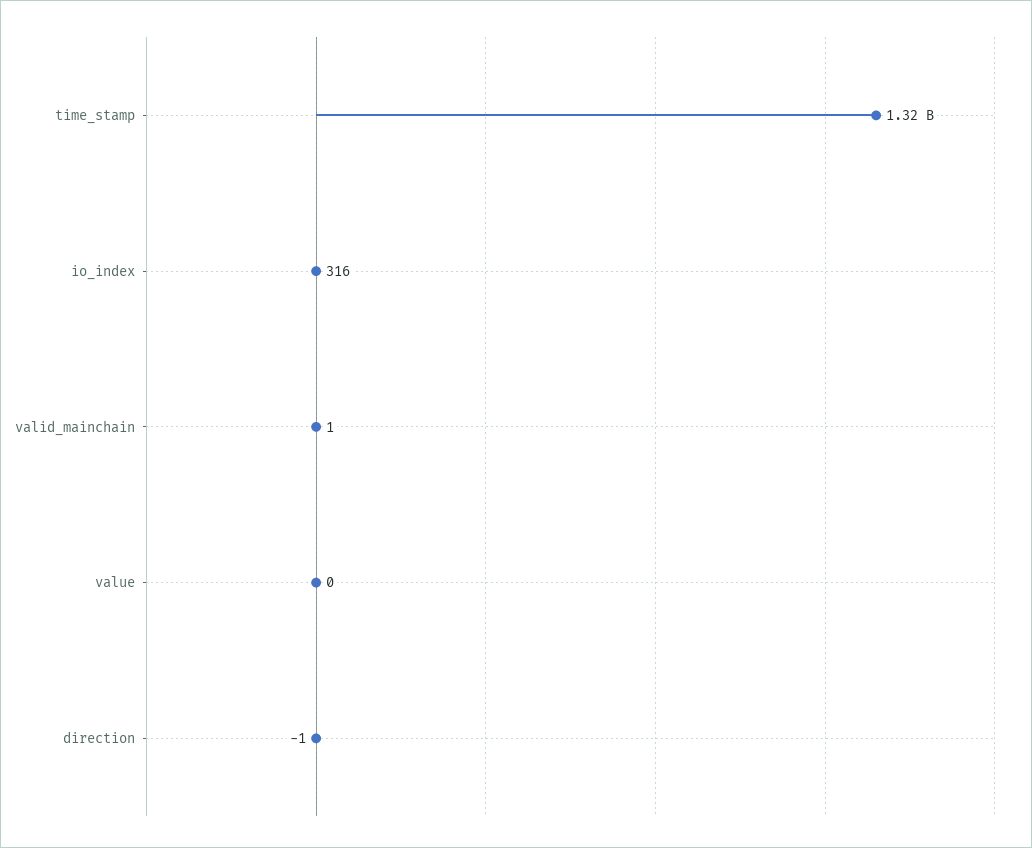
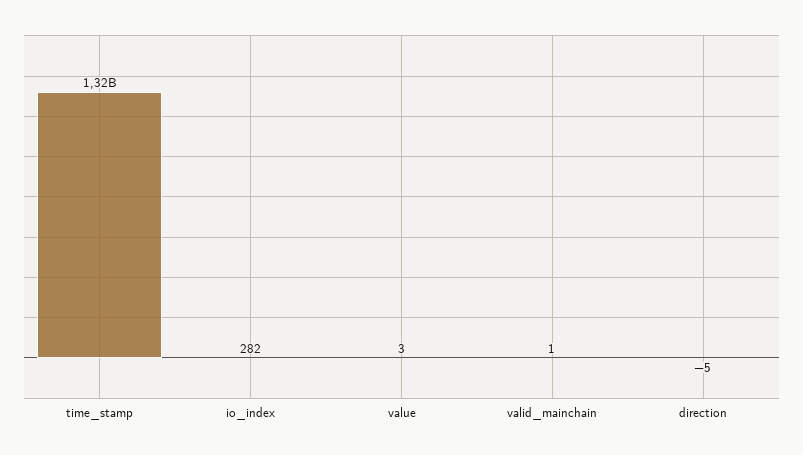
io_index: 316 -> 282
value: 0 -> 3
direction: -1 -> -5

